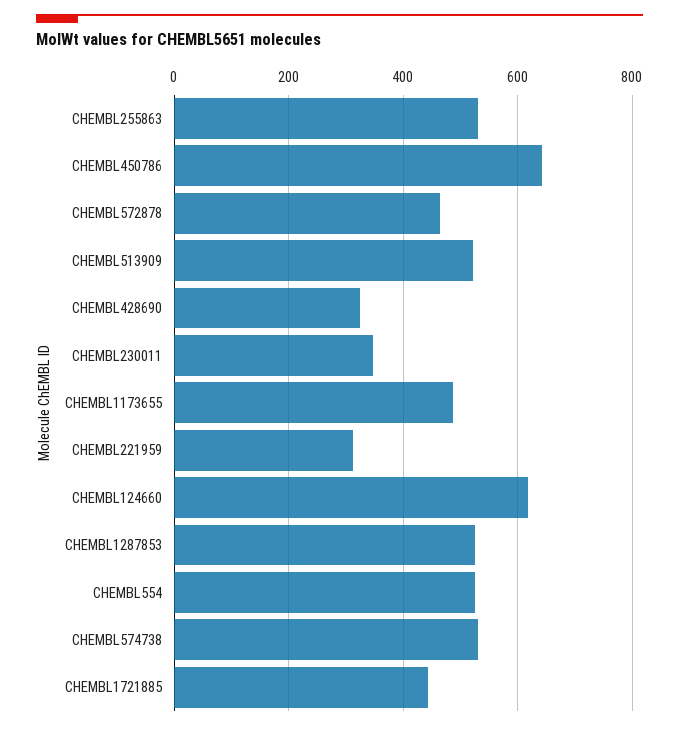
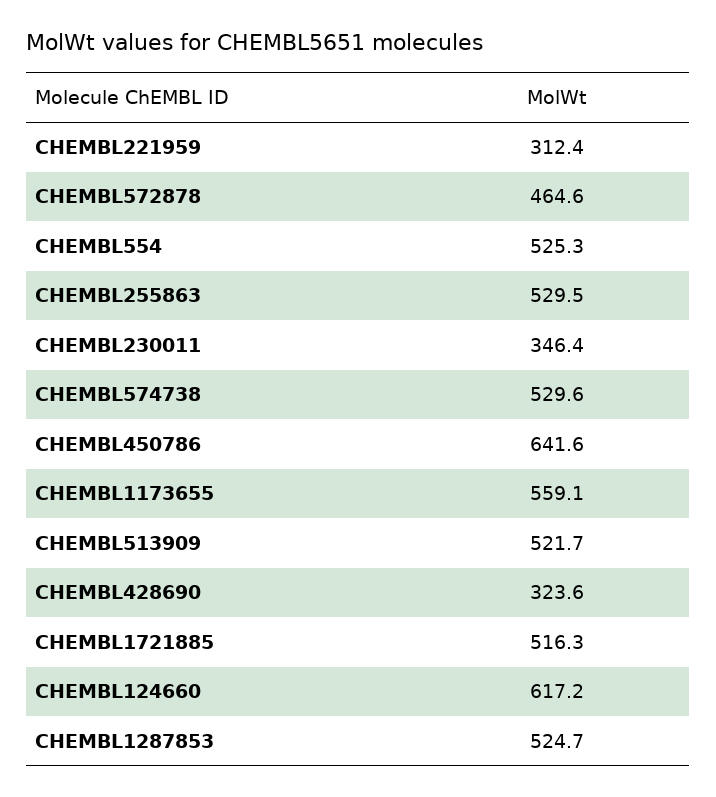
CHEMBL1173655: 480 -> 559.1
CHEMBL1721885: 440 -> 516.3

